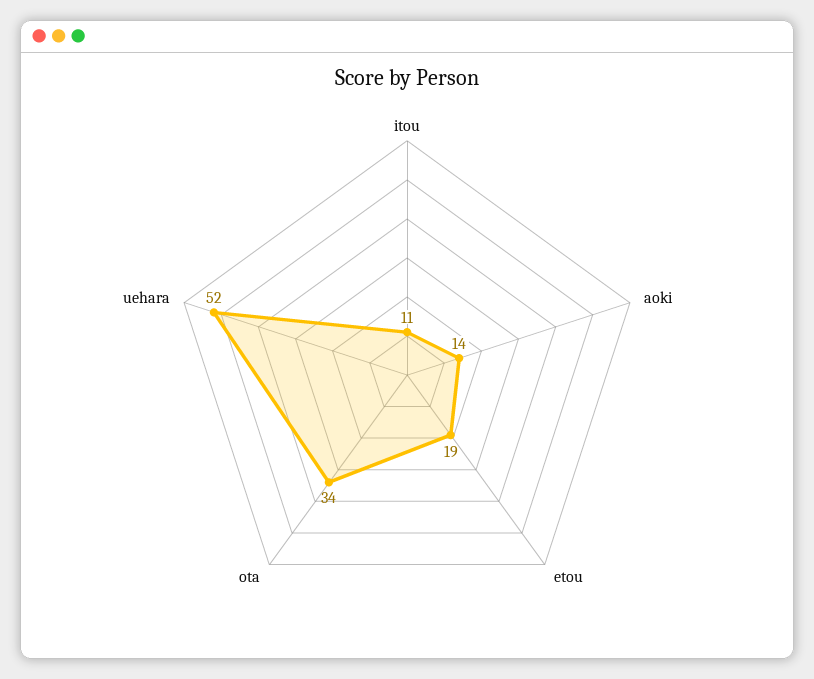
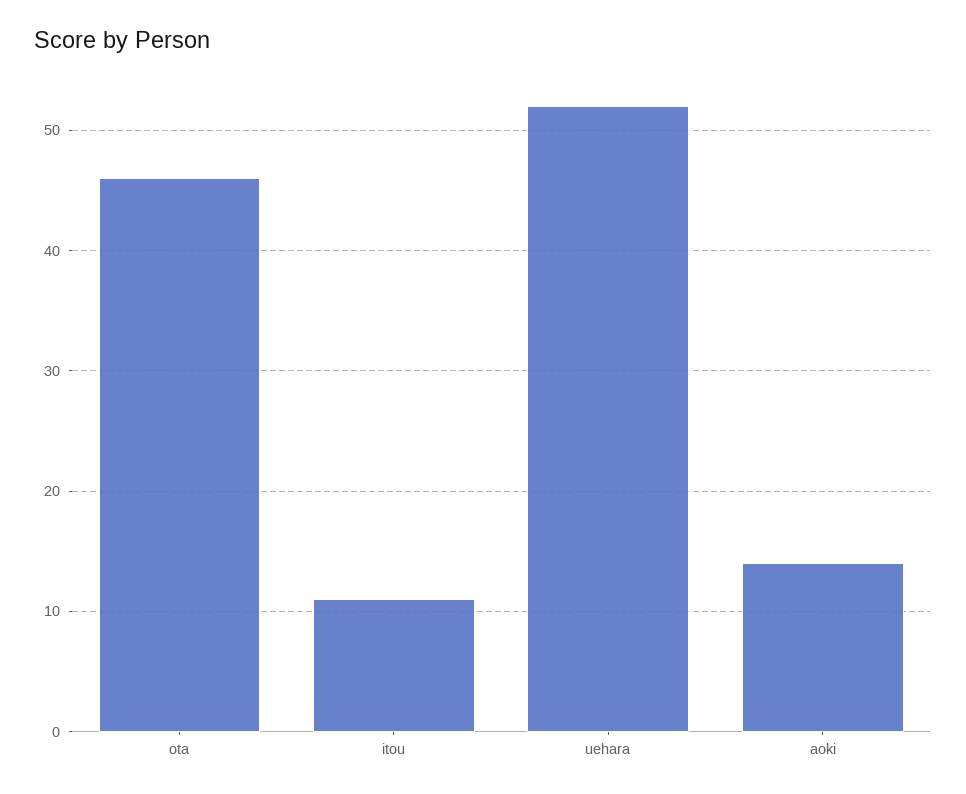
etou: 19 -> none
ota: 34 -> 46

